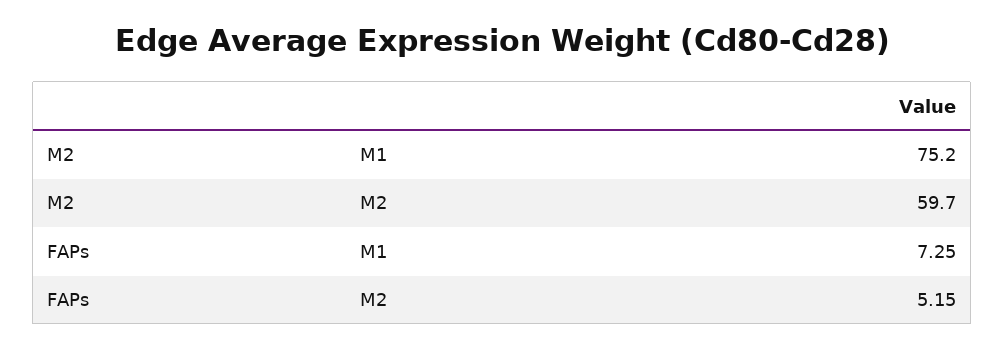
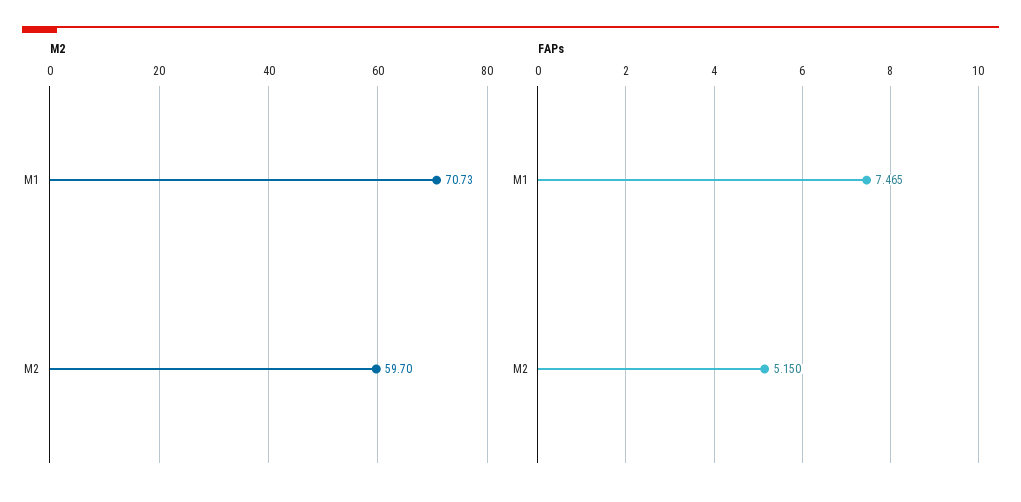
M2, M1: 75.2 -> 70.73
FAPs, M1: 7.25 -> 7.465

